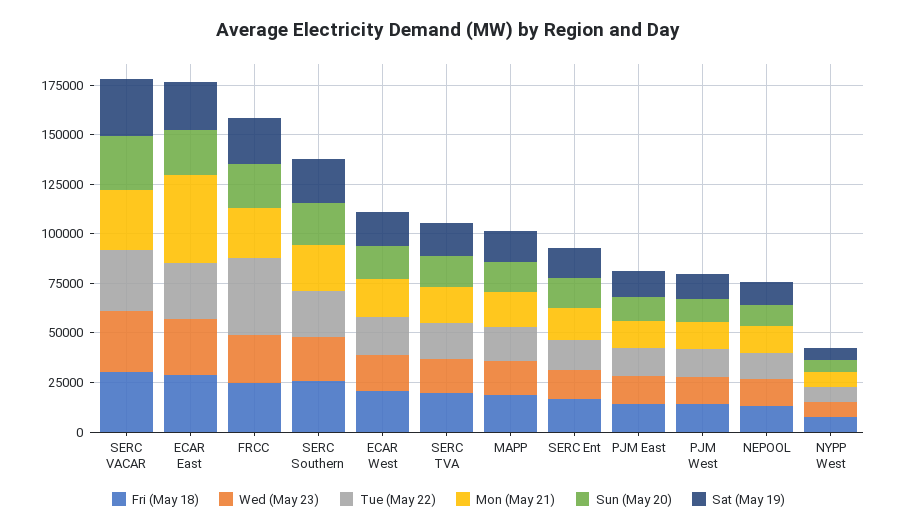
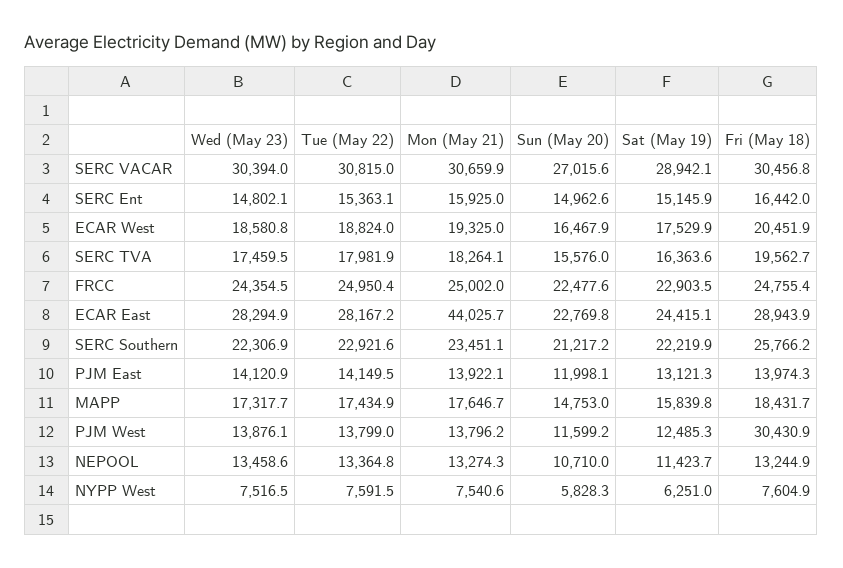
Tue (May 22), FRCC: 40000 -> 24950.4
Fri (May 18), PJM West: 15000 -> 30430.9

